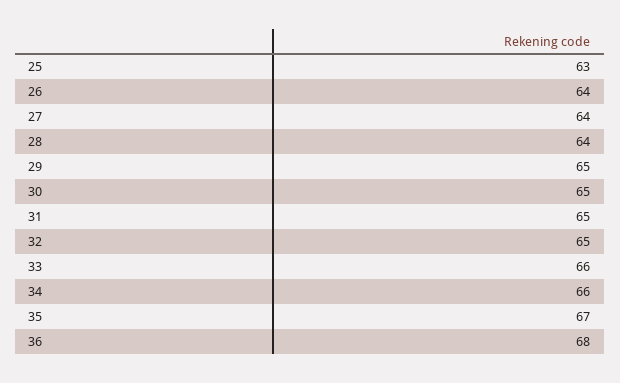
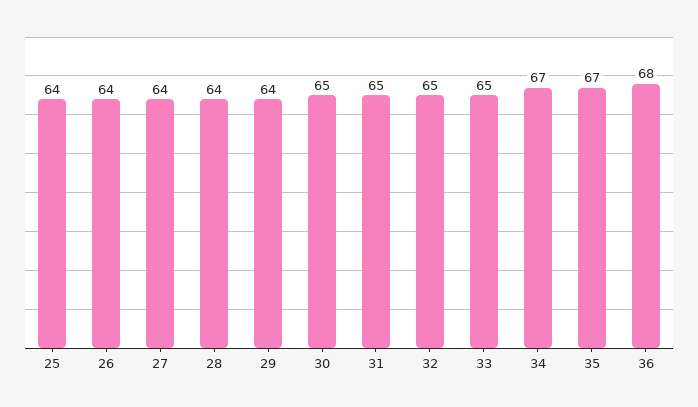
25: 63 -> 64
29: 65 -> 64
33: 66 -> 65
34: 66 -> 67

